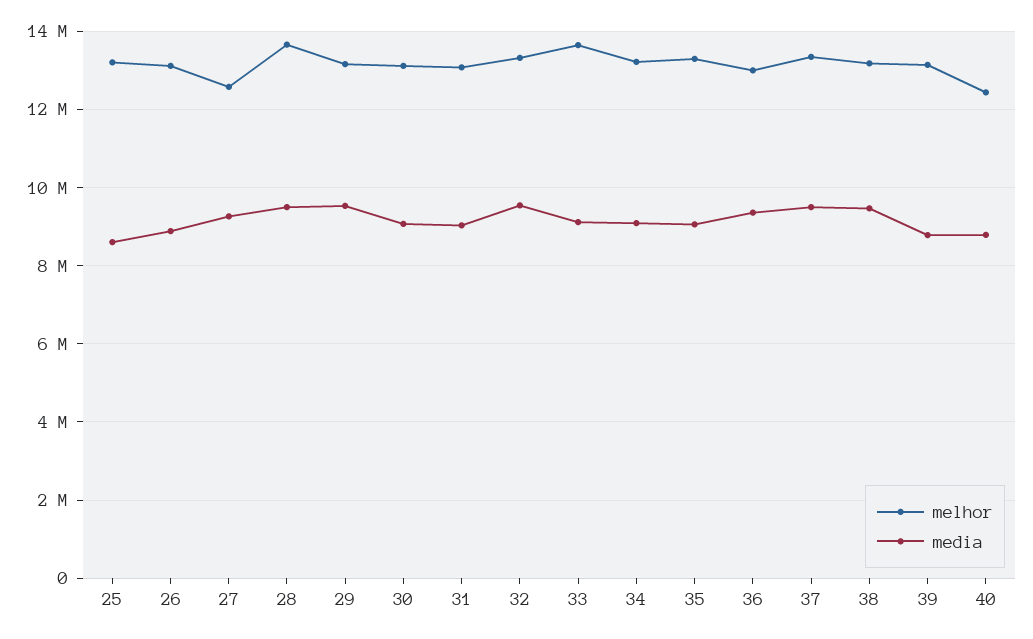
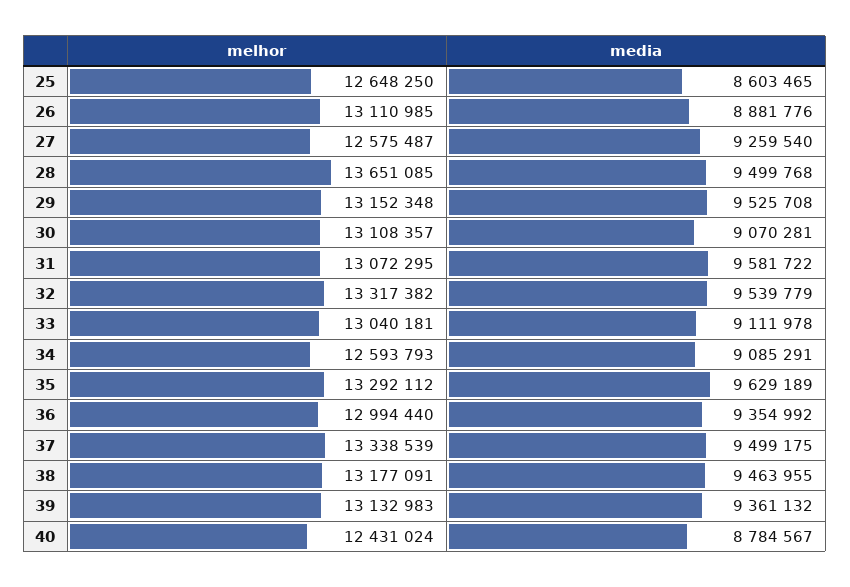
melhor, 25: 13200000 -> 12648250
media, 31: 9000000 -> 9581722
melhor, 33: 13600000 -> 13040181
melhor, 34: 13200000 -> 12593793
media, 35: 9000000 -> 9629189
media, 39: 8800000 -> 9361132

